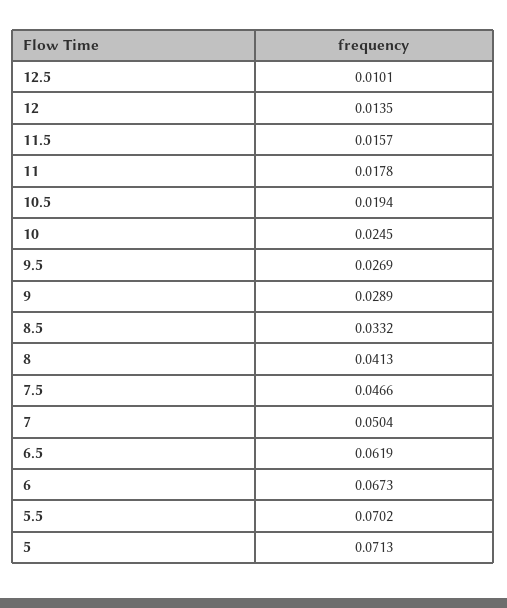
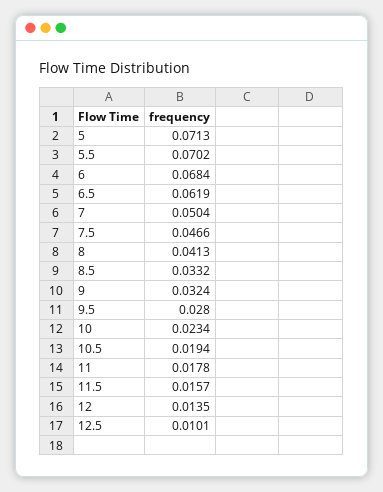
10: 0.0245 -> 0.0234
9.5: 0.0269 -> 0.028
9: 0.0289 -> 0.0324
6: 0.0673 -> 0.0684

